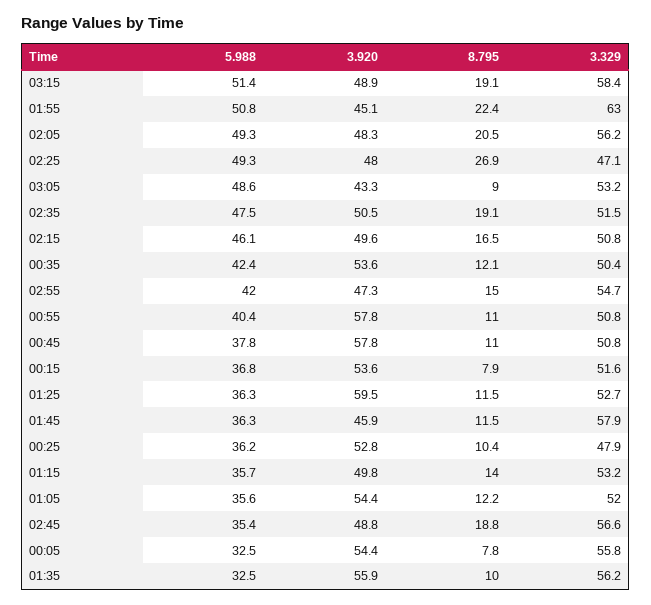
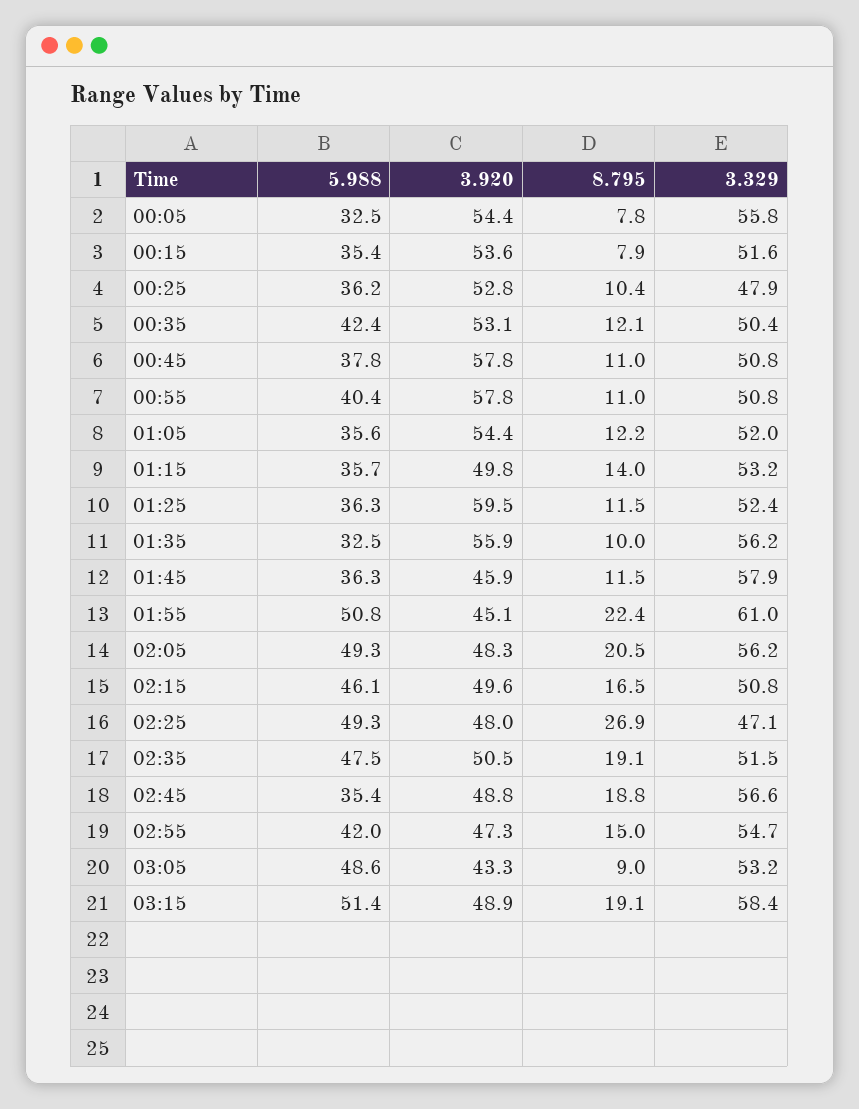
3.329, 01:55: 63 -> 61
3.920, 00:35: 53.6 -> 53.1
5.988, 00:15: 36.8 -> 35.4
3.329, 01:25: 52.7 -> 52.4

